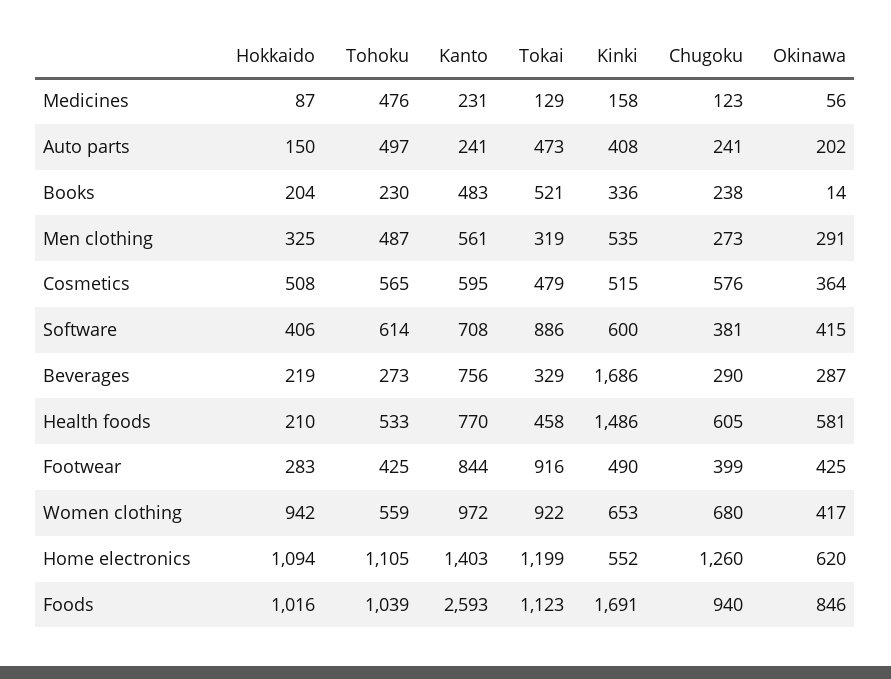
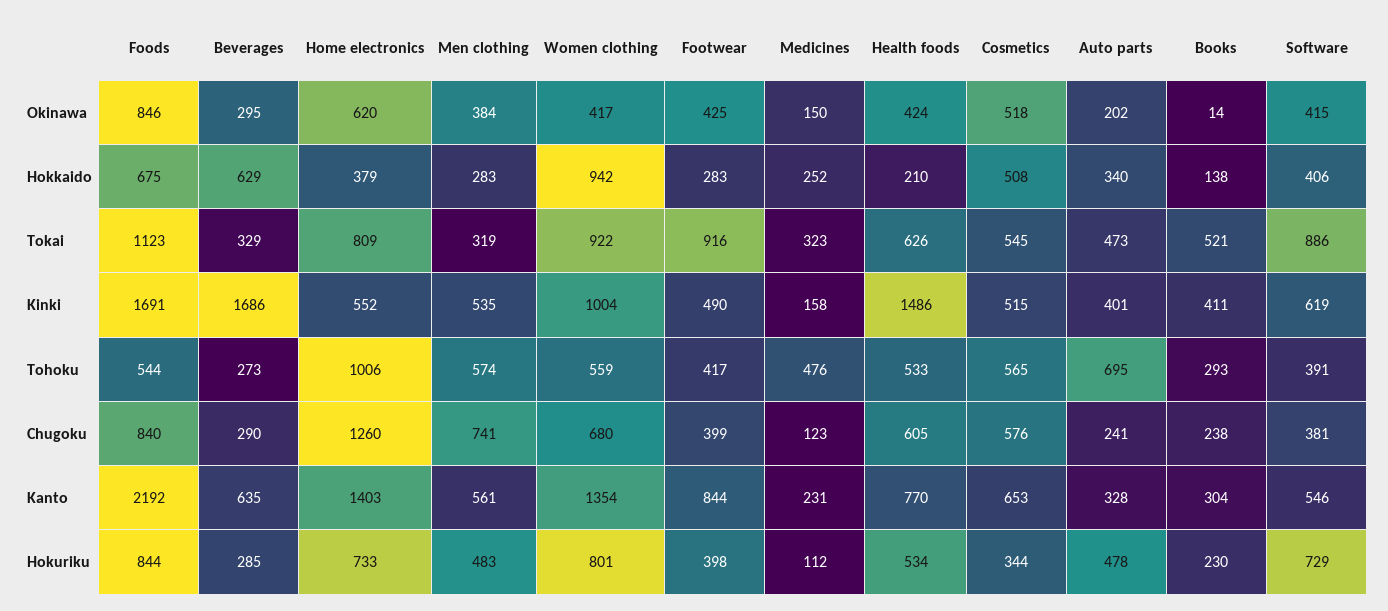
Hokkaido, Medicines: 87 -> 252
Tokai, Medicines: 129 -> 323
Okinawa, Medicines: 56 -> 150
Hokkaido, Auto parts: 150 -> 340
Tohoku, Auto parts: 497 -> 695
Kanto, Auto parts: 241 -> 328
Kinki, Auto parts: 408 -> 401
Hokkaido, Books: 204 -> 138
Tohoku, Books: 230 -> 293
Kanto, Books: 483 -> 304
Kinki, Books: 336 -> 411
Hokkaido, Men clothing: 325 -> 283
Tohoku, Men clothing: 487 -> 574
Chugoku, Men clothing: 273 -> 741
Okinawa, Men clothing: 291 -> 384
Kanto, Cosmetics: 595 -> 653
Tokai, Cosmetics: 479 -> 545
Okinawa, Cosmetics: 364 -> 518
Tohoku, Software: 614 -> 391
Kanto, Software: 708 -> 546
Kinki, Software: 600 -> 619
Hokkaido, Beverages: 219 -> 629
Kanto, Beverages: 756 -> 635
Okinawa, Beverages: 287 -> 295
Tokai, Health foods: 458 -> 626
Okinawa, Health foods: 581 -> 424
Tohoku, Footwear: 425 -> 417
Kanto, Women clothing: 972 -> 1354
Kinki, Women clothing: 653 -> 1004
Hokkaido, Home electronics: 1094 -> 379
Tohoku, Home electronics: 1105 -> 1006
Tokai, Home electronics: 1199 -> 809
Hokkaido, Foods: 1016 -> 675
Tohoku, Foods: 1039 -> 544
Kanto, Foods: 2593 -> 2192
Chugoku, Foods: 940 -> 840
Hokuriku, Foods: none -> 844
Hokuriku, Beverages: none -> 285
Hokuriku, Home electronics: none -> 733
Hokuriku, Men clothing: none -> 483
Hokuriku, Women clothing: none -> 801
Hokuriku, Footwear: none -> 398
Hokuriku, Medicines: none -> 112
Hokuriku, Health foods: none -> 534
Hokuriku, Cosmetics: none -> 344
Hokuriku, Auto parts: none -> 478
Hokuriku, Books: none -> 230
Hokuriku, Software: none -> 729

